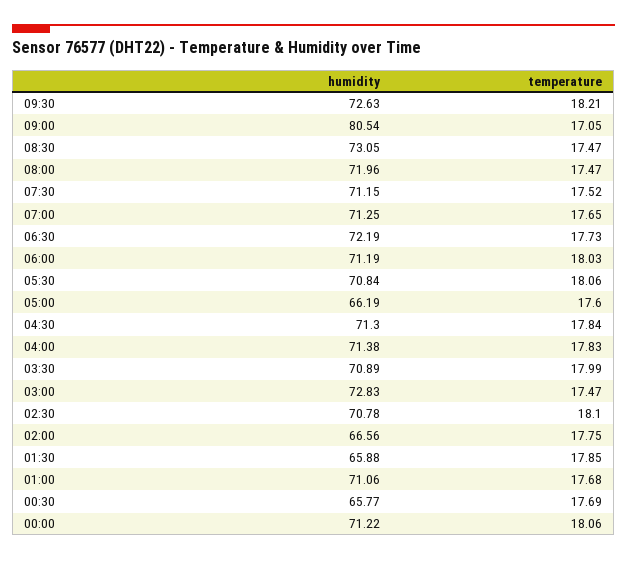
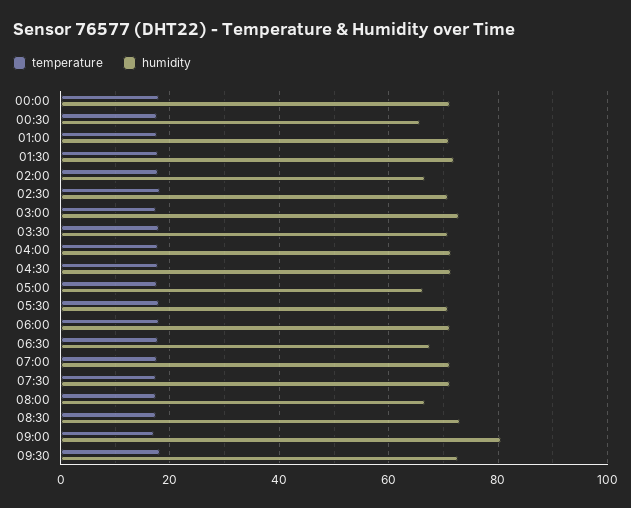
humidity, 08:00: 71.96 -> 66
humidity, 06:30: 72.19 -> 68
humidity, 01:30: 65.88 -> 72

